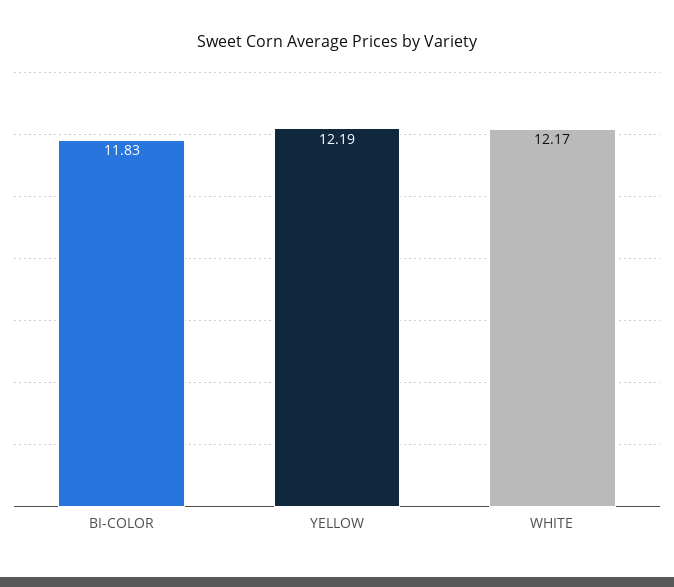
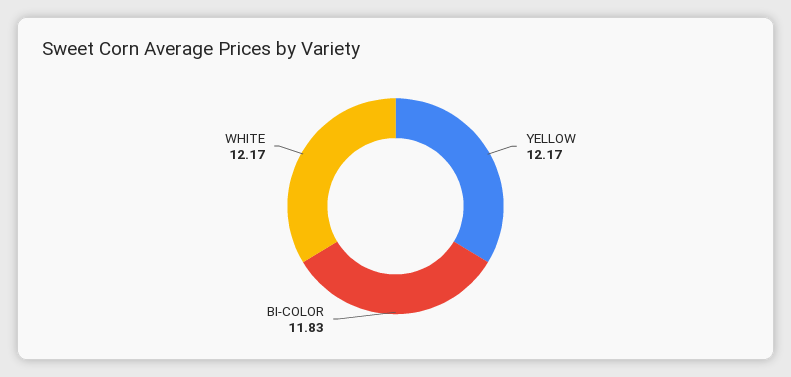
YELLOW: 12.19 -> 12.17

